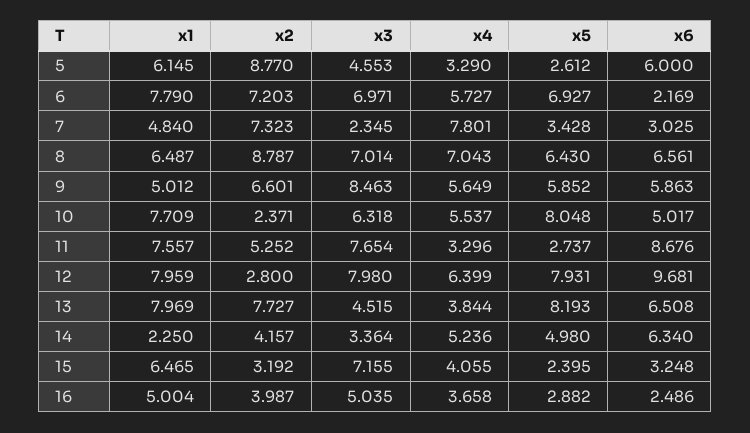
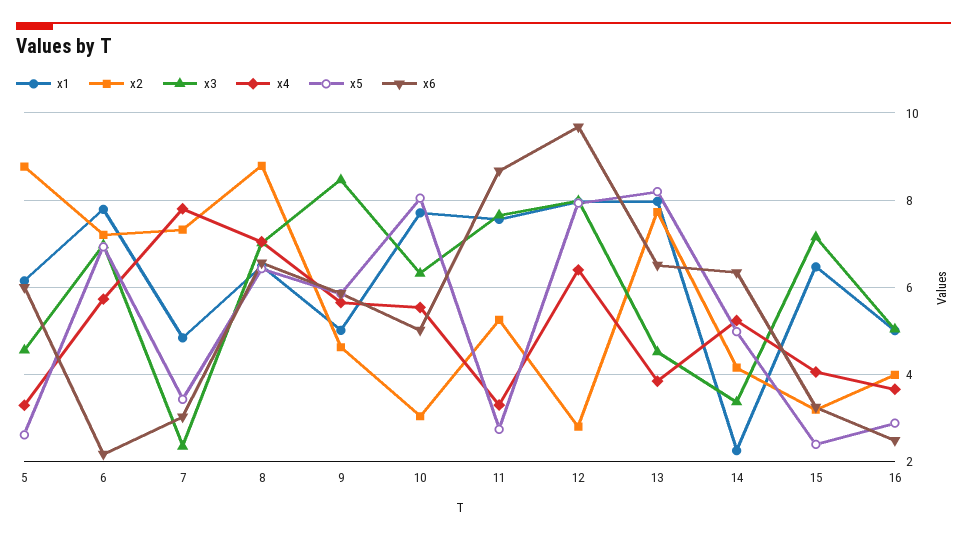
x2, 9: 6.601 -> 4.6
x2, 10: 2.371 -> 3

